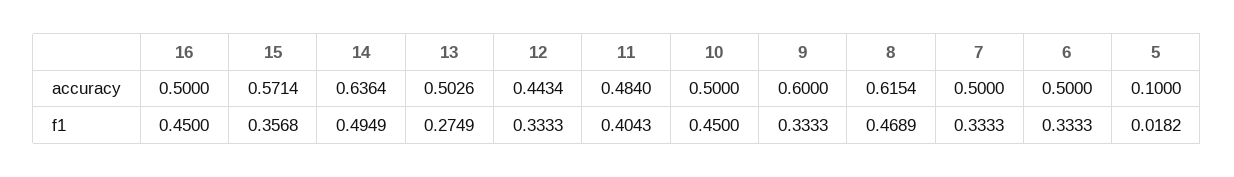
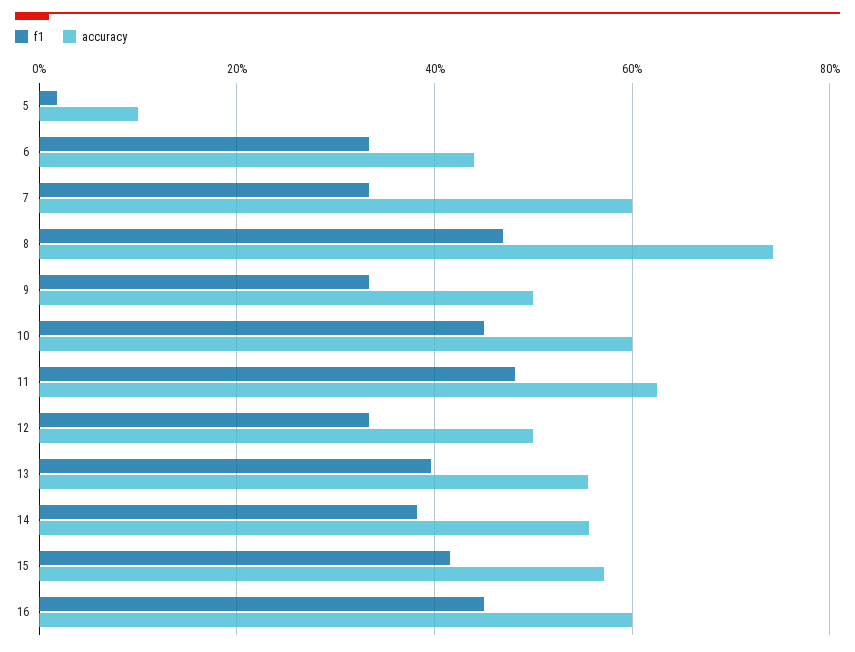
accuracy, 16: 0.5 -> 0.6
accuracy, 14: 0.6364 -> 0.56
accuracy, 13: 0.5026 -> 0.56
accuracy, 12: 0.4434 -> 0.5
accuracy, 11: 0.484 -> 0.62
accuracy, 10: 0.5 -> 0.6
accuracy, 9: 0.6 -> 0.5
accuracy, 8: 0.6154 -> 0.74
accuracy, 7: 0.5 -> 0.6
accuracy, 6: 0.5 -> 0.44
f1, 15: 0.3568 -> 0.42
f1, 14: 0.4949 -> 0.38
f1, 13: 0.2749 -> 0.4
f1, 11: 0.4043 -> 0.48

